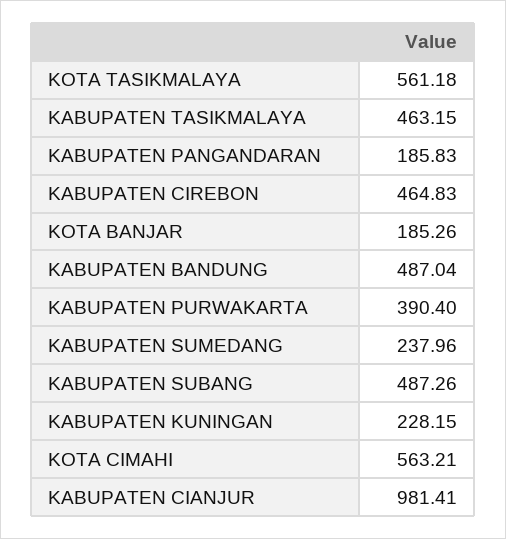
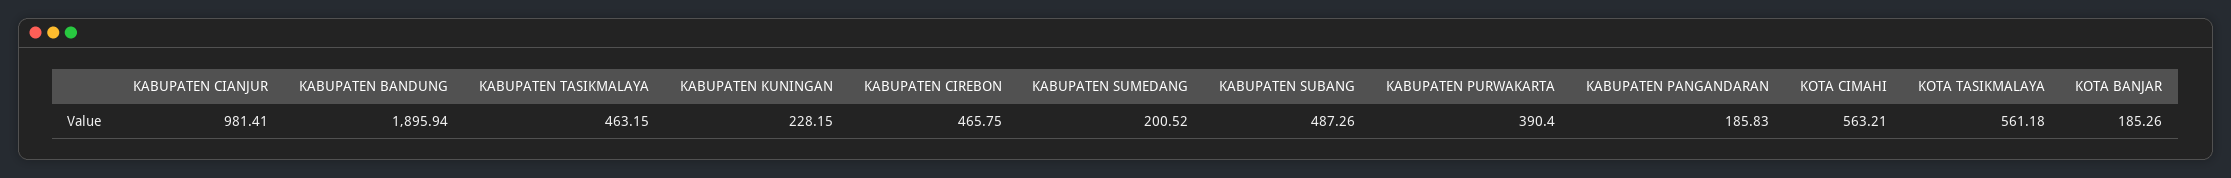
KABUPATEN CIREBON: 464.83 -> 465.75
KABUPATEN BANDUNG: 487.04 -> 1895.94
KABUPATEN SUMEDANG: 237.96 -> 200.52

